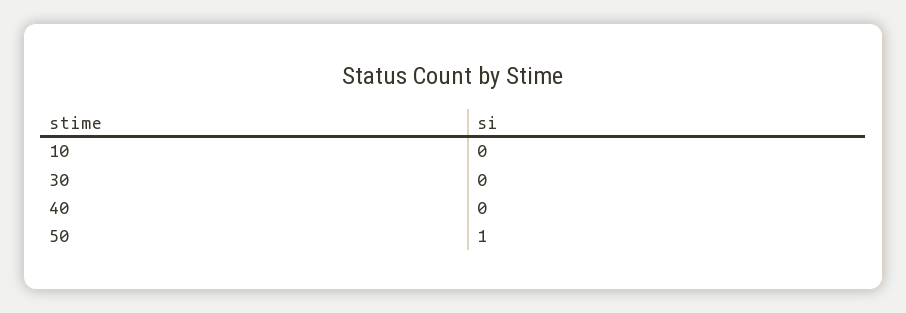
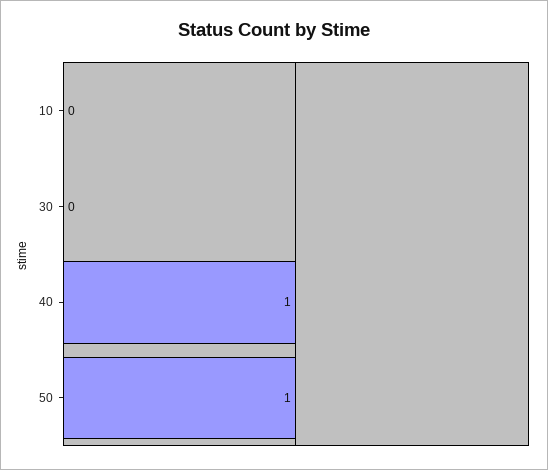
40: 0 -> 1

